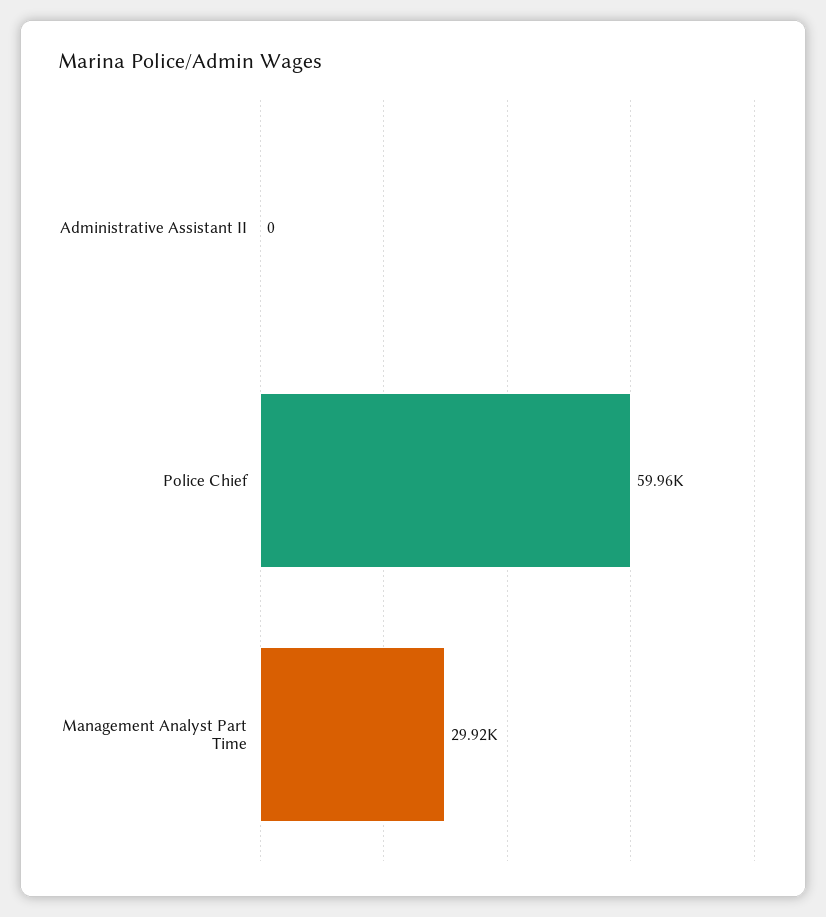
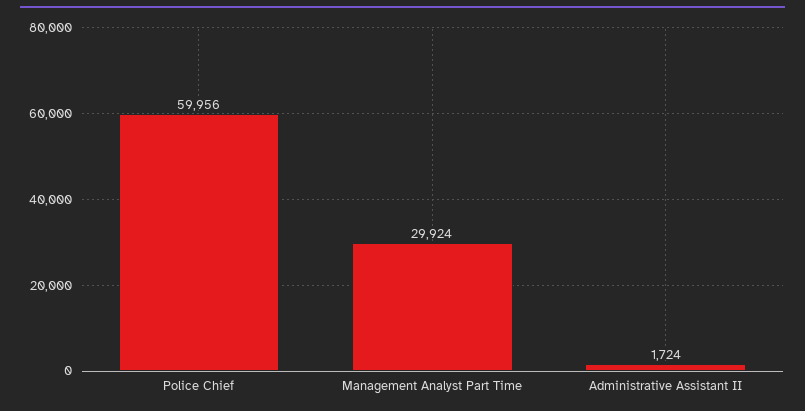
Administrative Assistant II: 0 -> 1724

